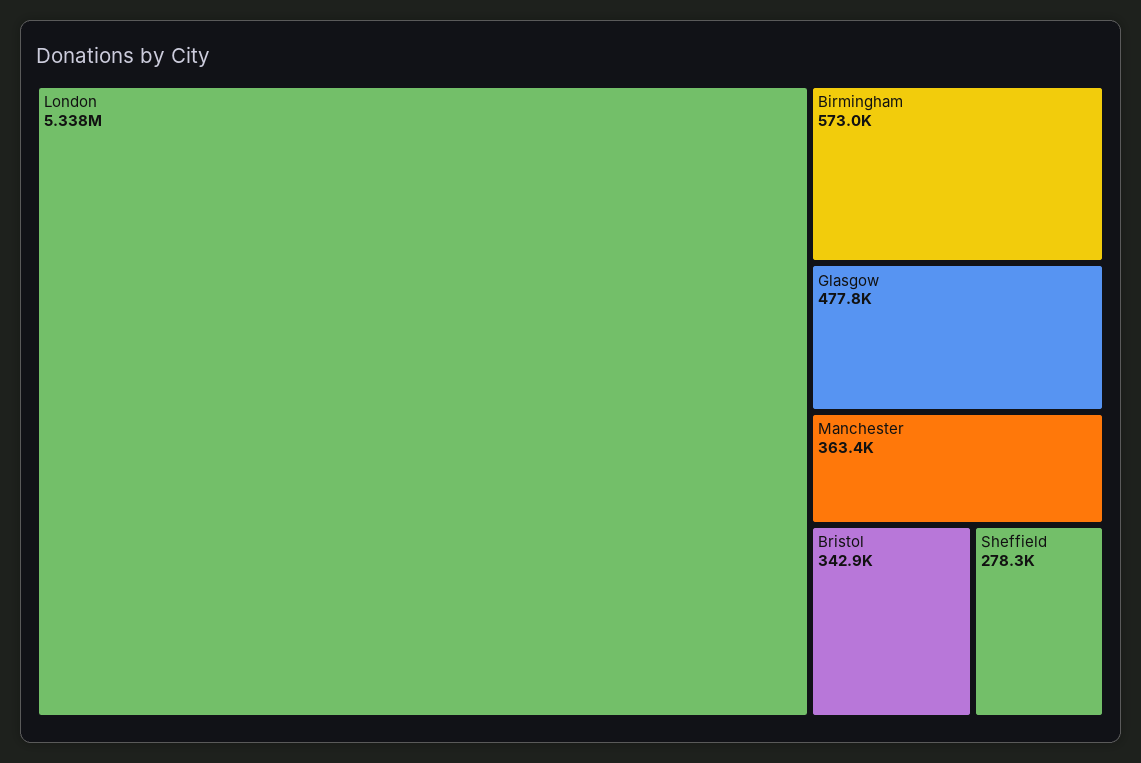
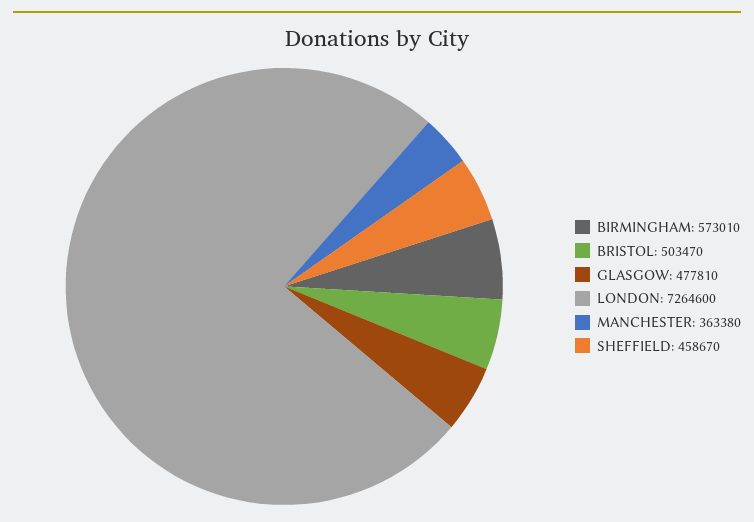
London: 5338000 -> 7264600
Bristol: 342900 -> 503470
Sheffield: 278300 -> 458670

